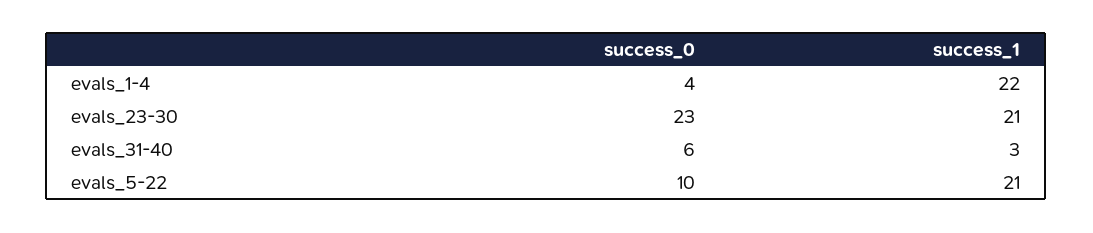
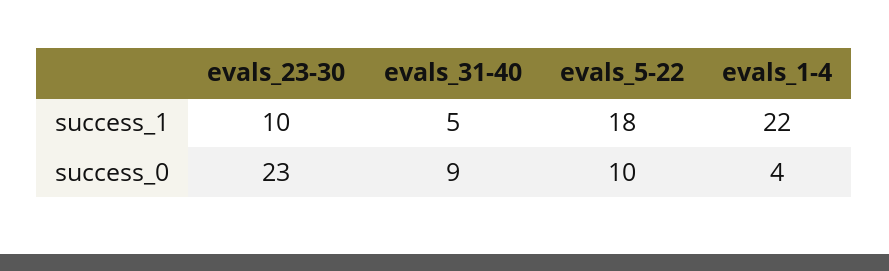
success_1, evals_23-30: 21 -> 10
success_0, evals_31-40: 6 -> 9
success_1, evals_31-40: 3 -> 5
success_1, evals_5-22: 21 -> 18

